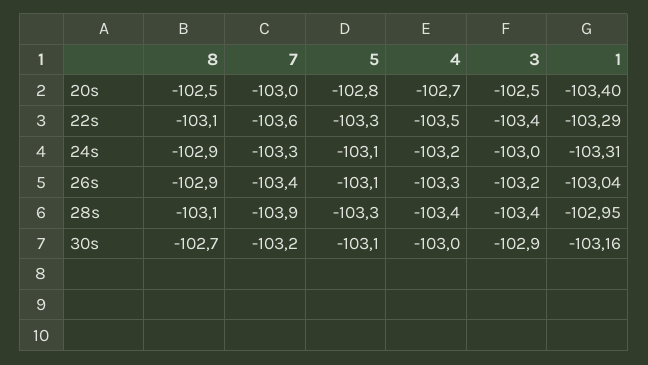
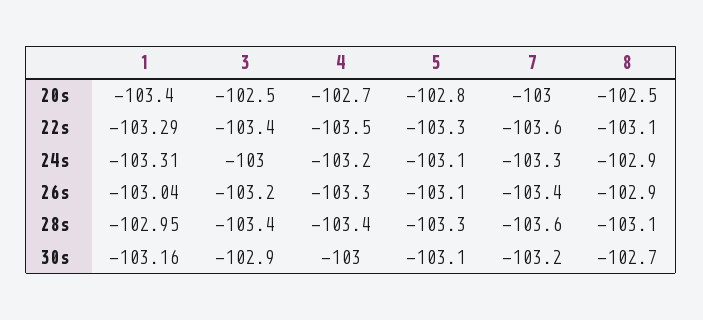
7, 28s: -103.9 -> -103.6

